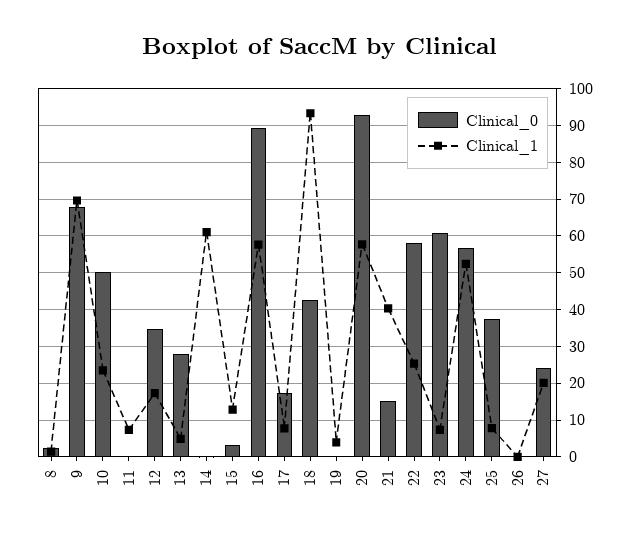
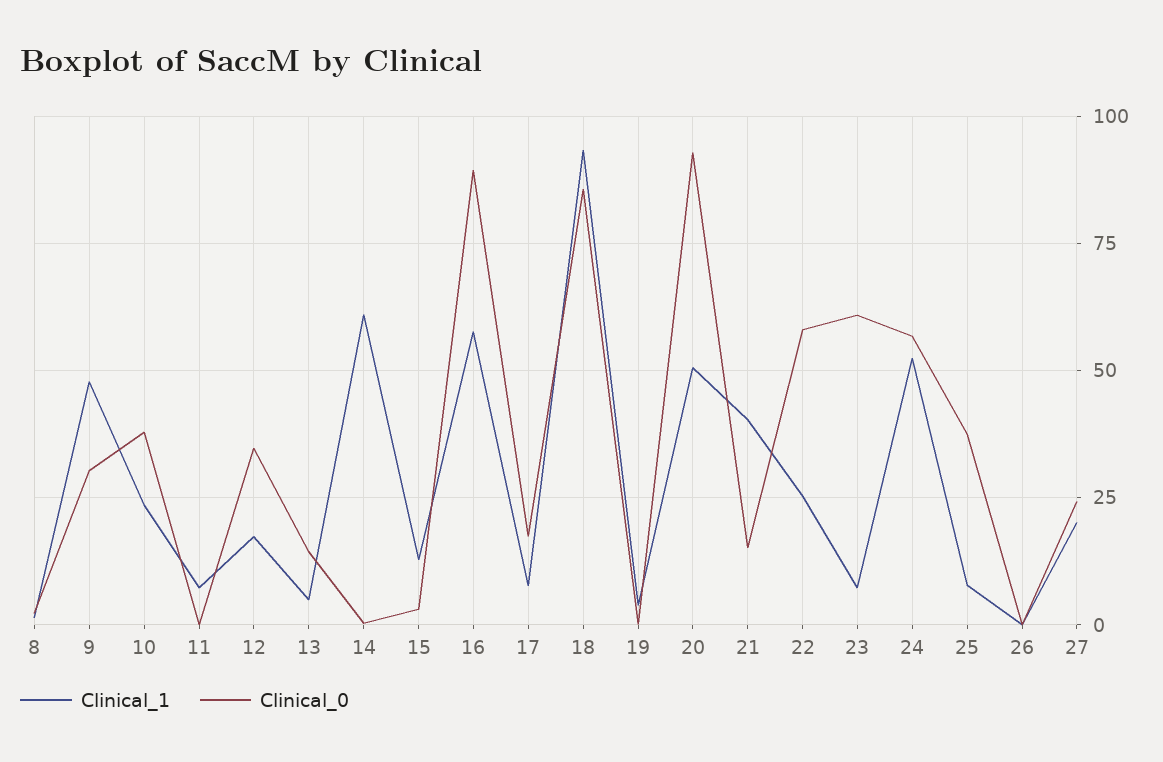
Clinical_0, 9: 68 -> 30
Clinical_1, 9: 70 -> 47.5
Clinical_0, 10: 50 -> 37.5
Clinical_0, 13: 28 -> 15
Clinical_0, 18: 42 -> 85
Clinical_1, 20: 58 -> 50

